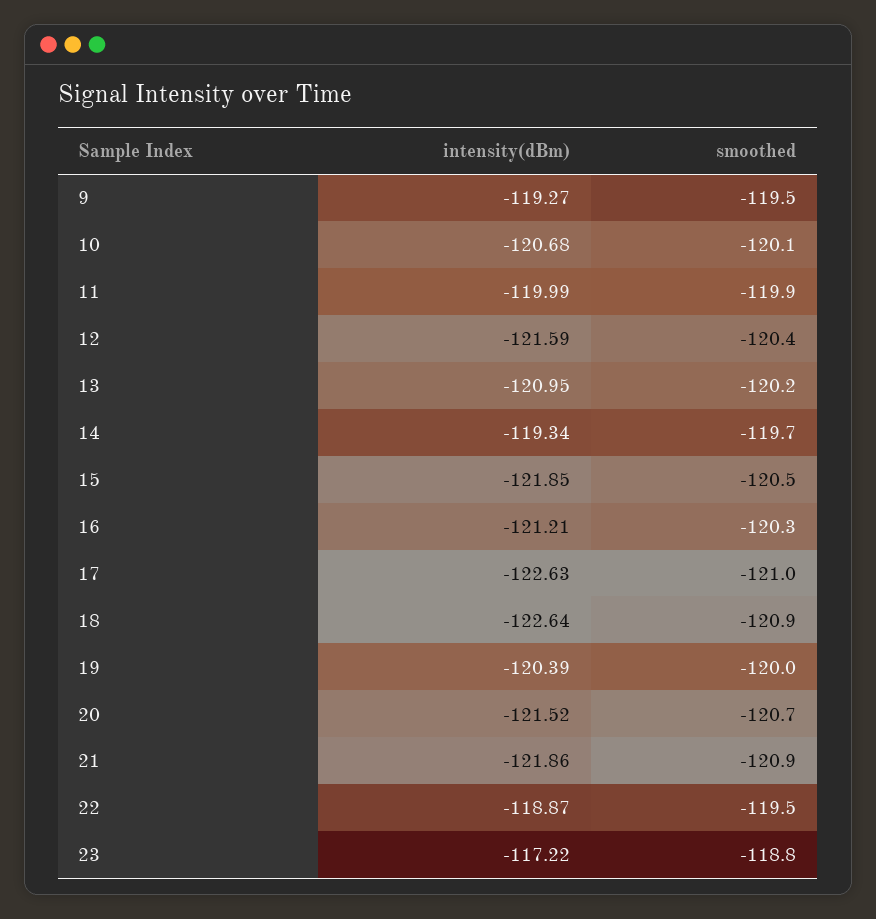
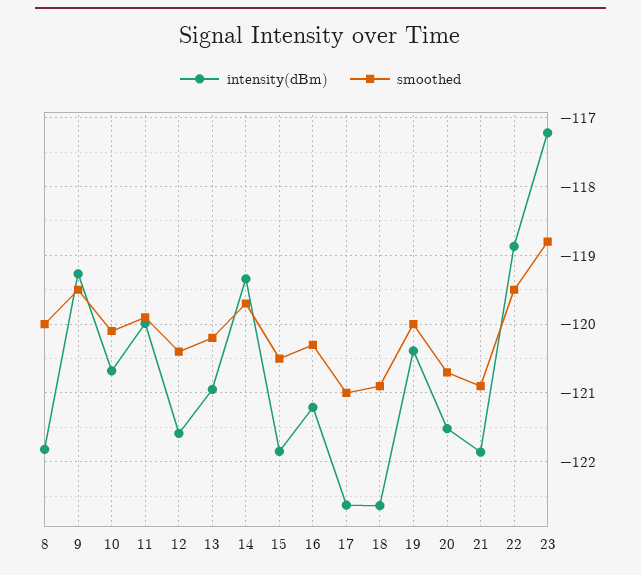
intensity(dBm), 8: none -> -121.8
smoothed, 8: none -> -120

